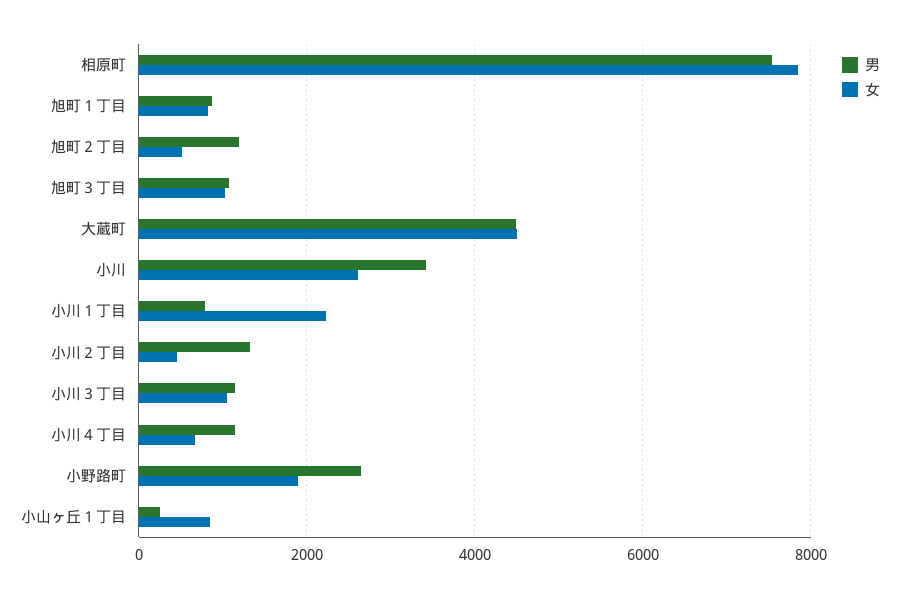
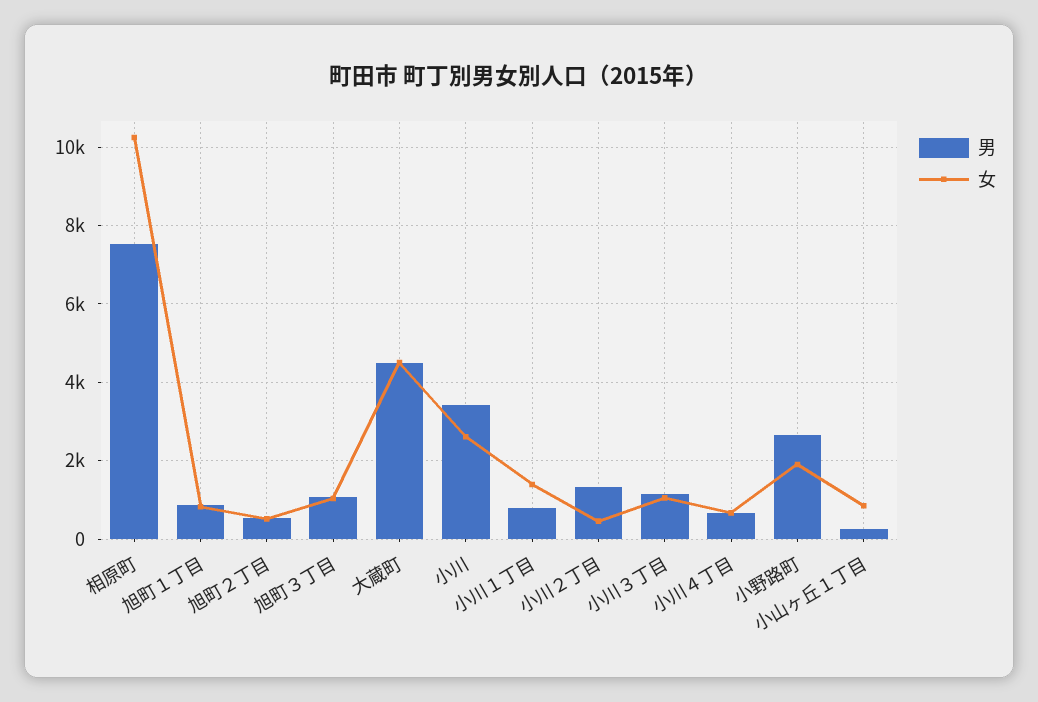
女, 相原町: 7800 -> 10200
男, 旭町２丁目: 1200 -> 600
女, 小川１丁目: 2200 -> 1400
男, 小川４丁目: 1200 -> 600

